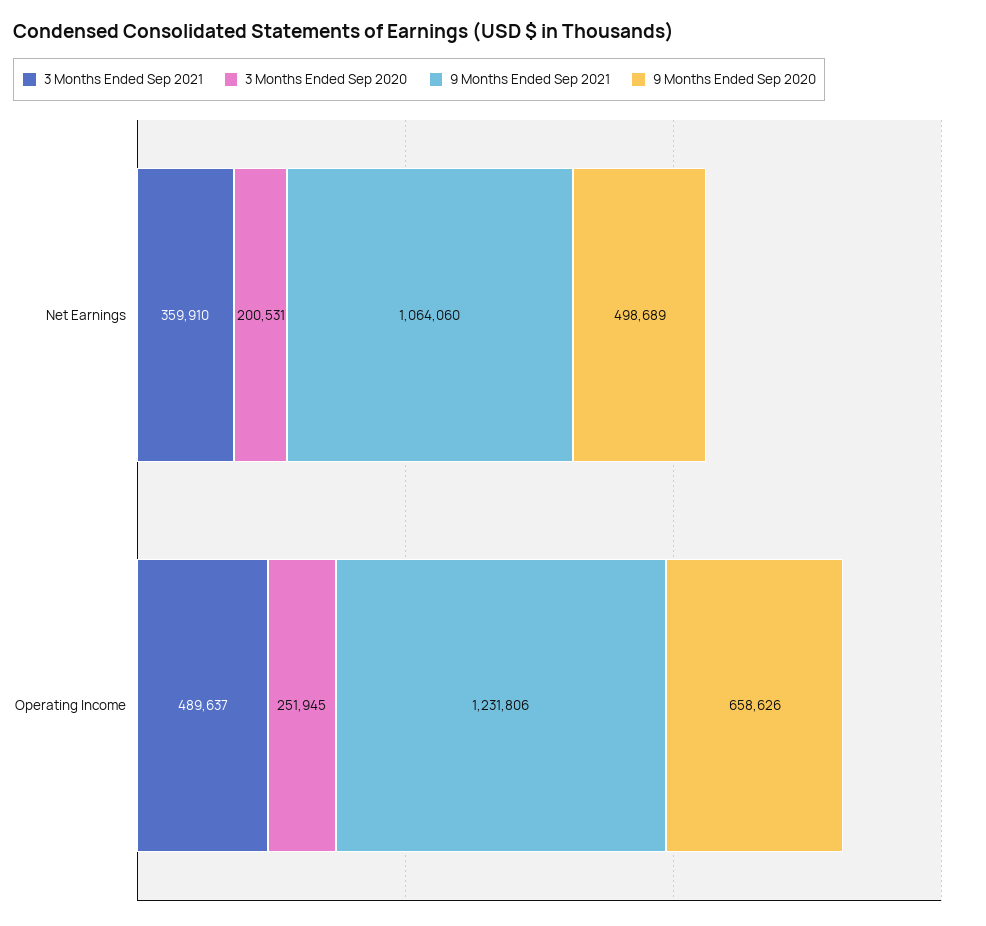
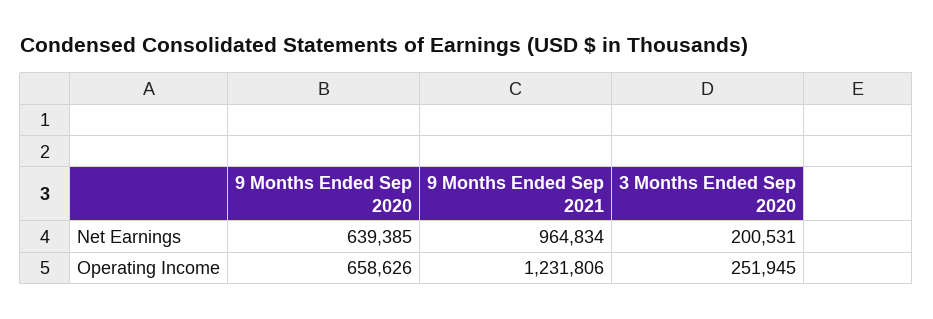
3 Months Ended Sep 2021, Net Earnings: 359910 -> none
9 Months Ended Sep 2021, Net Earnings: 1064060 -> 964834
9 Months Ended Sep 2020, Net Earnings: 498689 -> 639385
3 Months Ended Sep 2021, Operating Income: 489637 -> none

